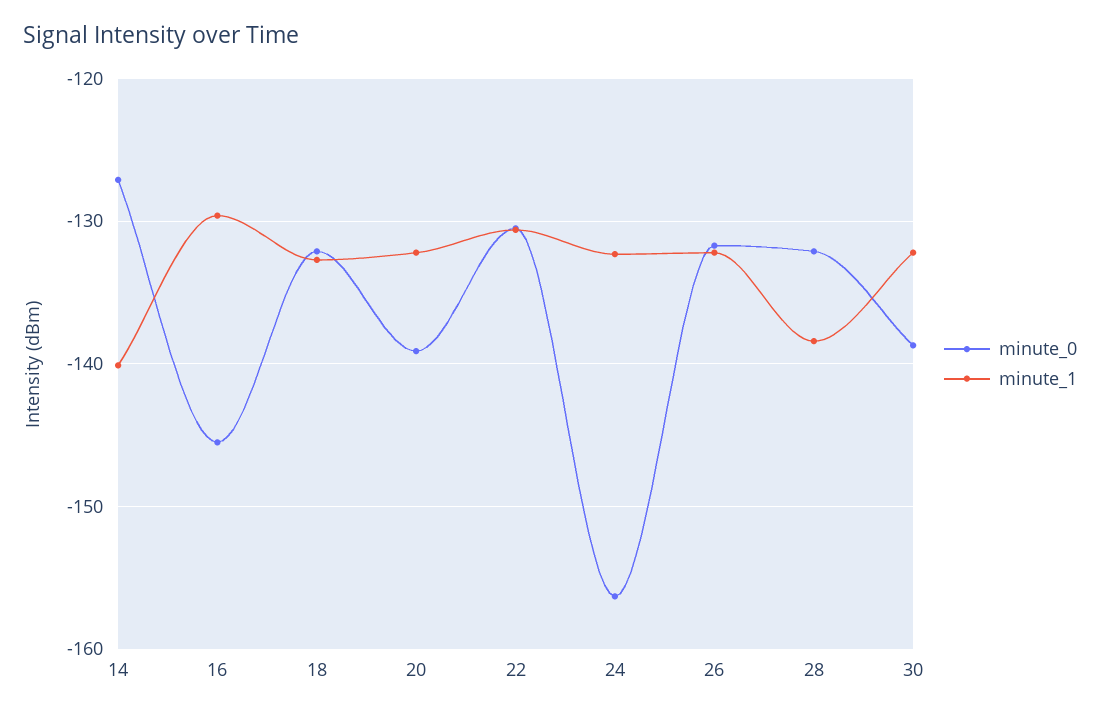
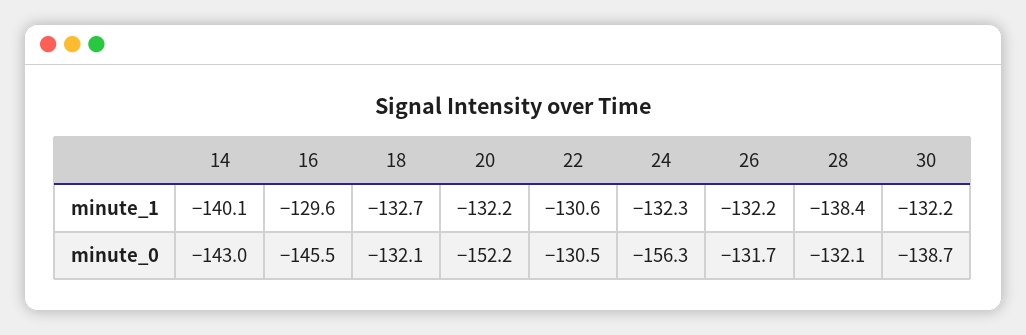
minute_0, 14: -127 -> -143
minute_0, 20: -139 -> -152.2

